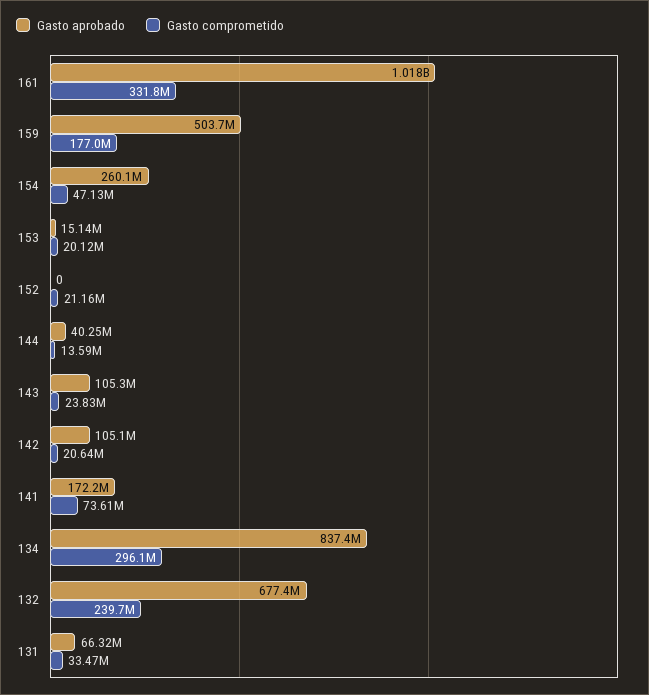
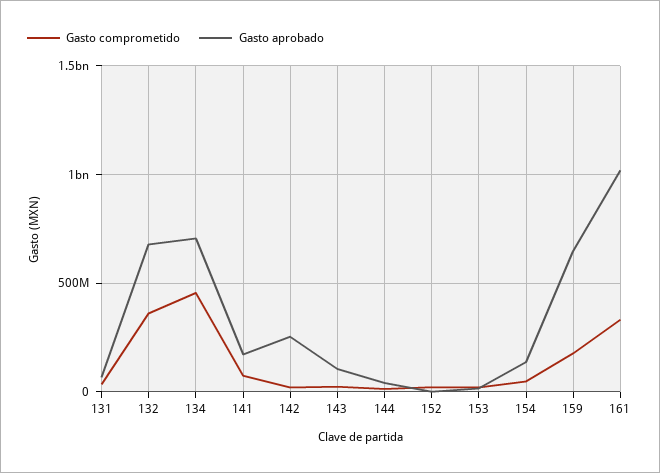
Gasto aprobado, 159: 503700000 -> 650000000
Gasto aprobado, 154: 260100000 -> 150000000
Gasto aprobado, 142: 105100000 -> 250000000
Gasto aprobado, 134: 837400000 -> 700000000
Gasto comprometido, 134: 296100000 -> 450000000
Gasto comprometido, 132: 239700000 -> 350000000

